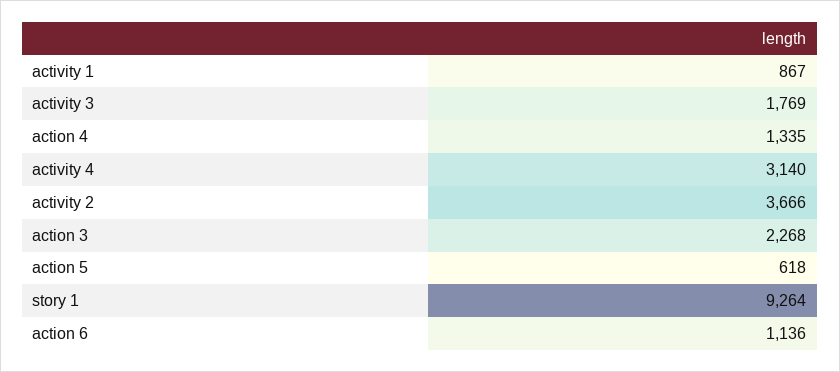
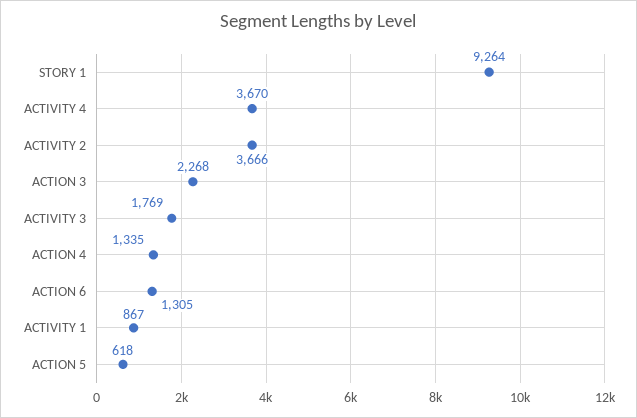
activity 4: 3140 -> 3670
action 6: 1136 -> 1305

